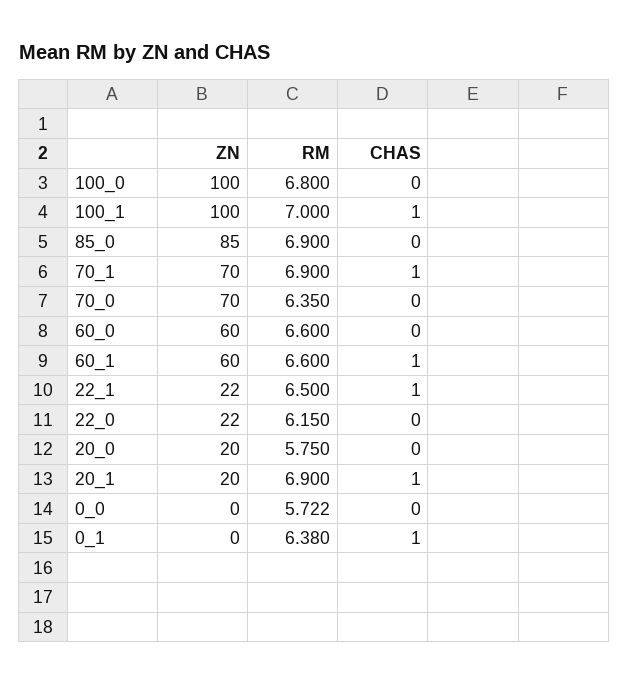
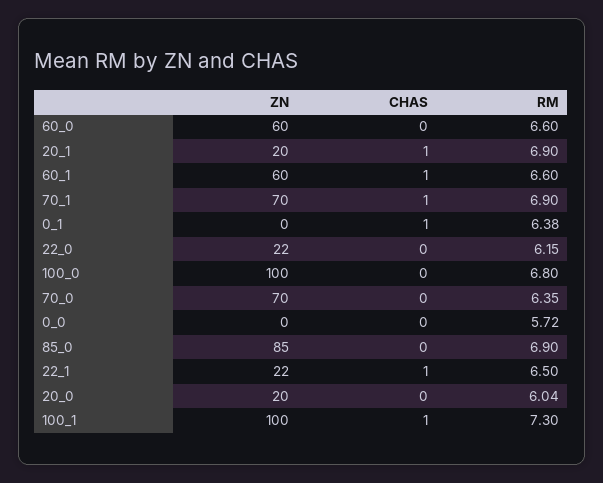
RM, 100_1: 7 -> 7.3
RM, 20_0: 5.75 -> 6.04

